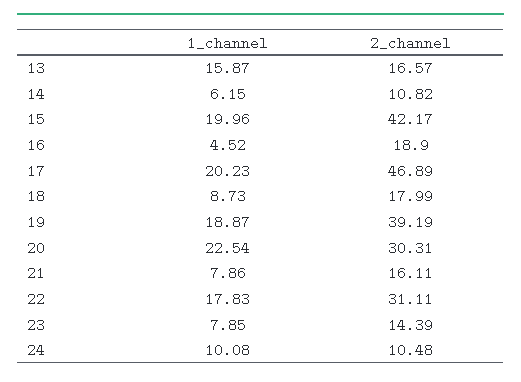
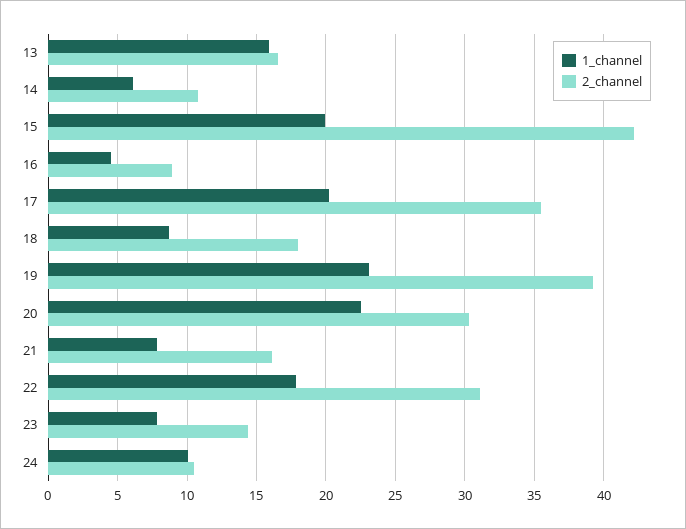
2_channel, 16: 18.9 -> 9
2_channel, 17: 46.89 -> 35.5
1_channel, 19: 18.87 -> 23

